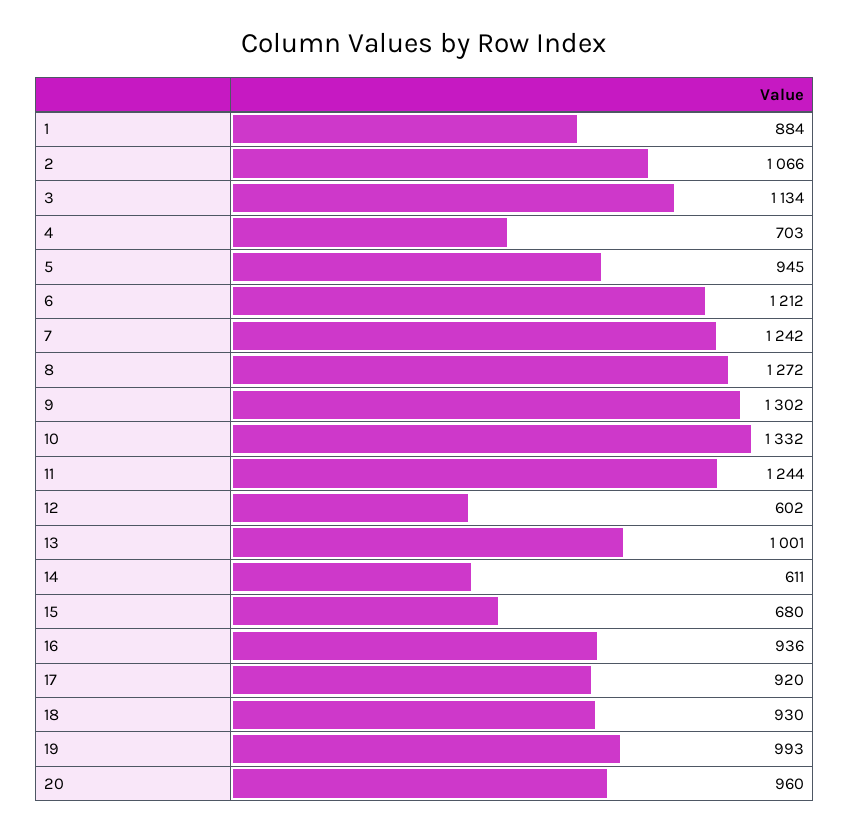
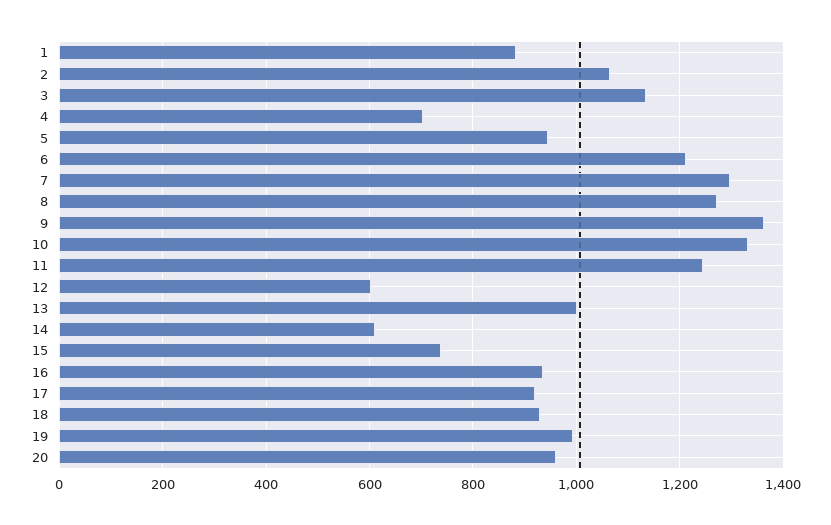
7: 1242 -> 1300
9: 1302 -> 1360
15: 680 -> 740

